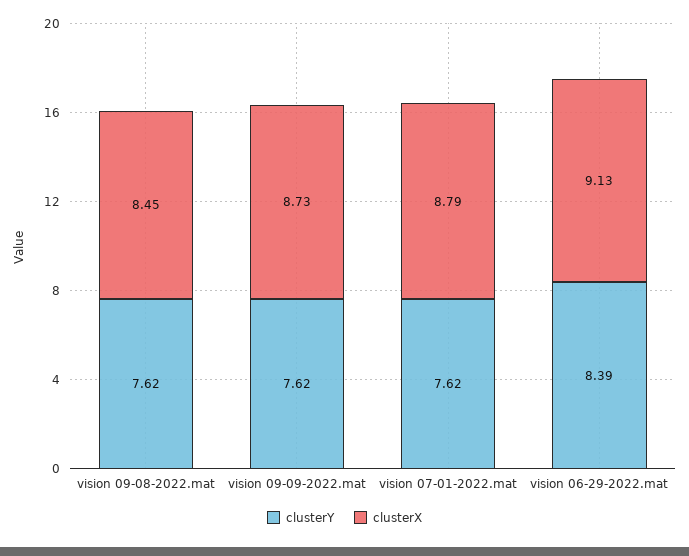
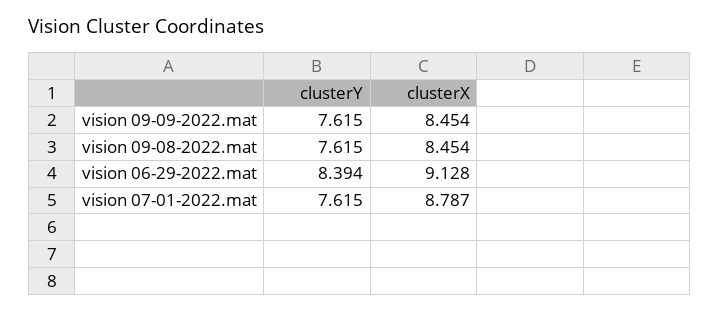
clusterX, vision 09-09-2022.mat: 8.73 -> 8.454

